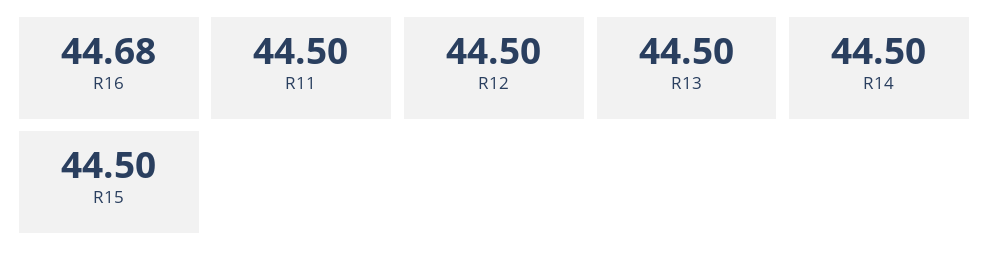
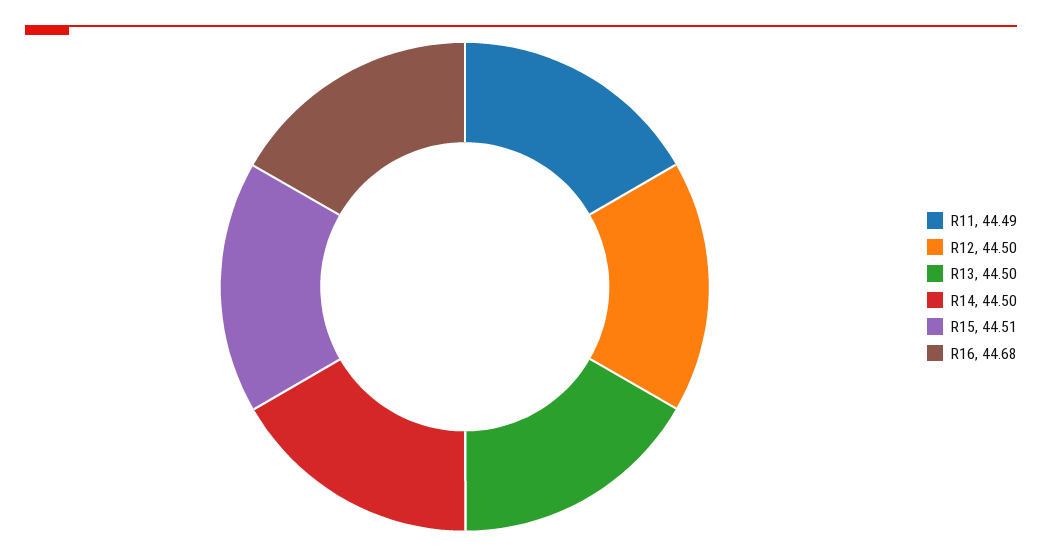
R11: 44.5 -> 44.49
R15: 44.5 -> 44.51

